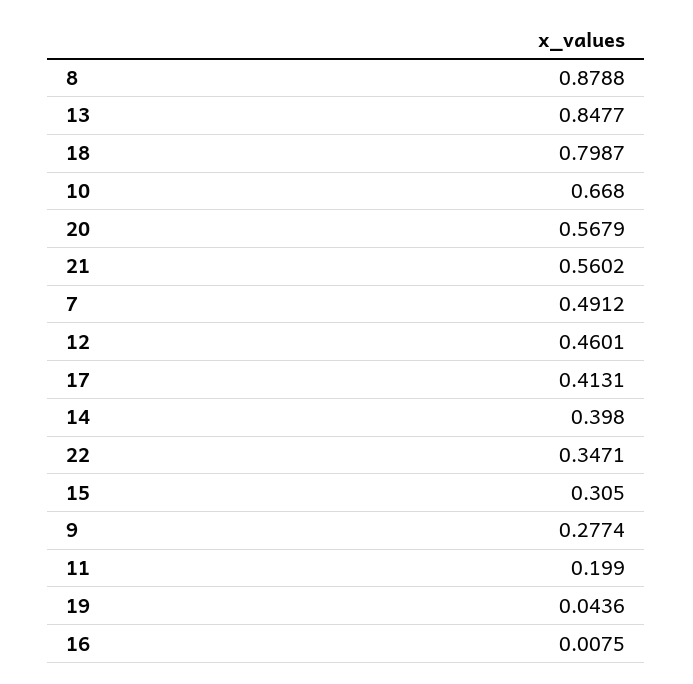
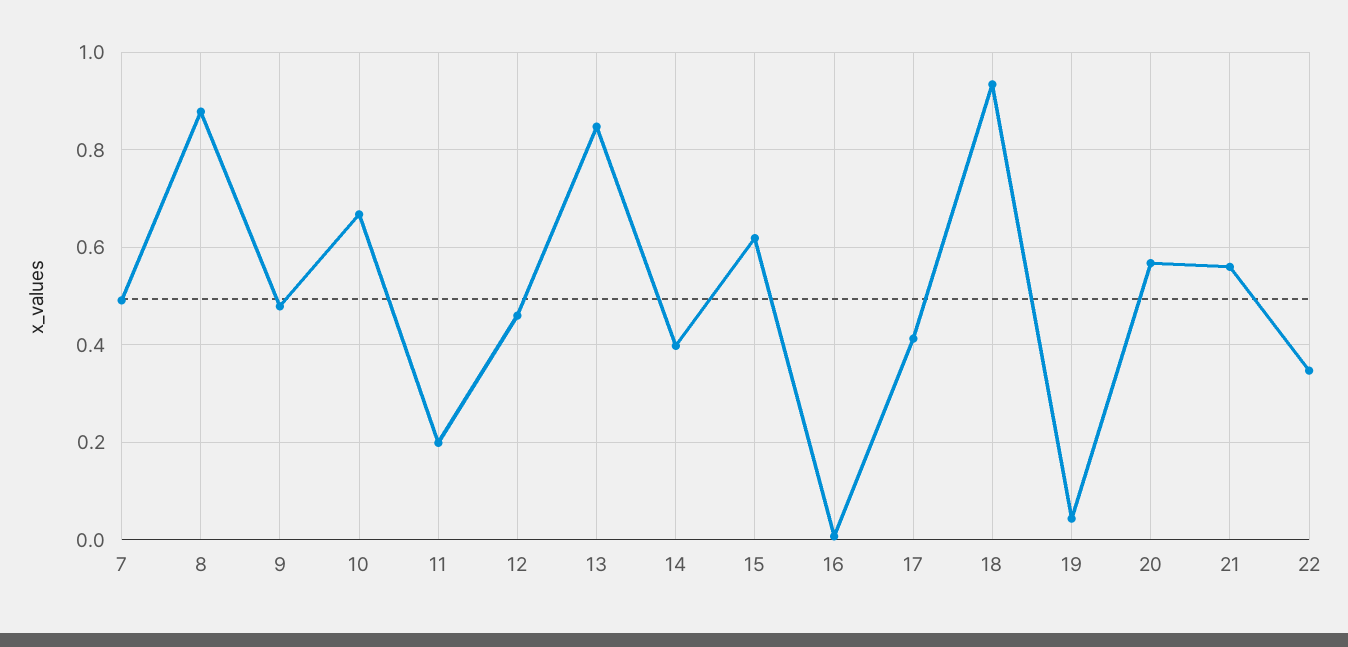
18: 0.7987 -> 0.94
15: 0.305 -> 0.62
9: 0.2774 -> 0.48

